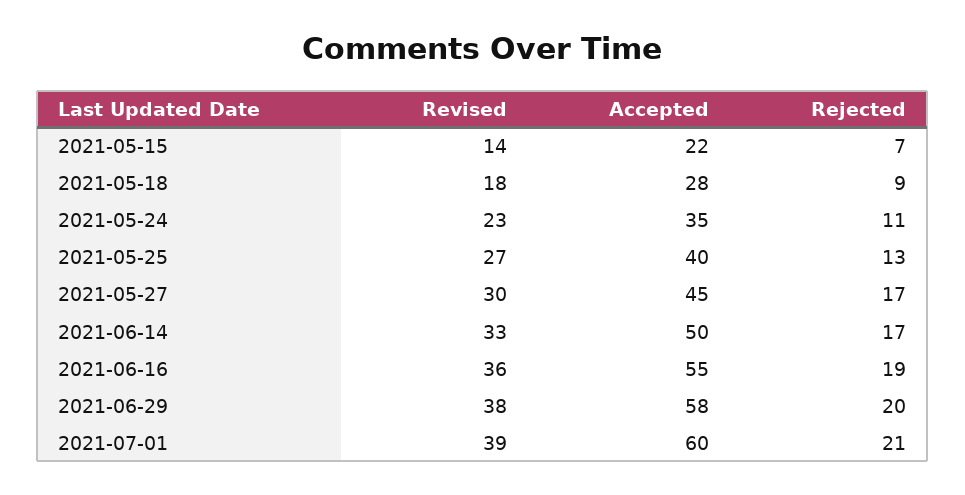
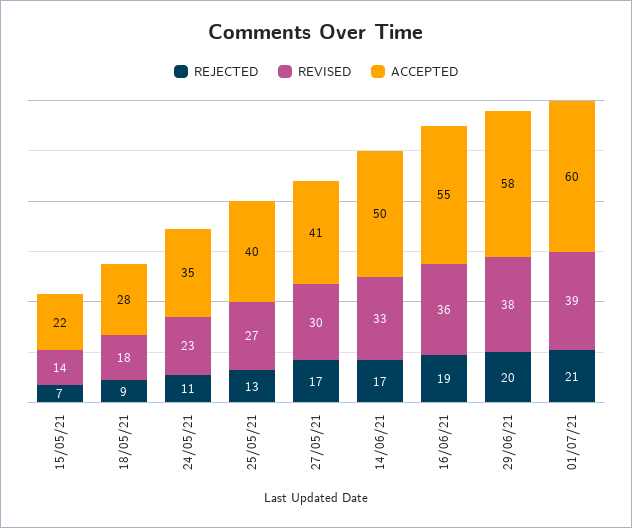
Accepted, 2021-05-27: 45 -> 41

